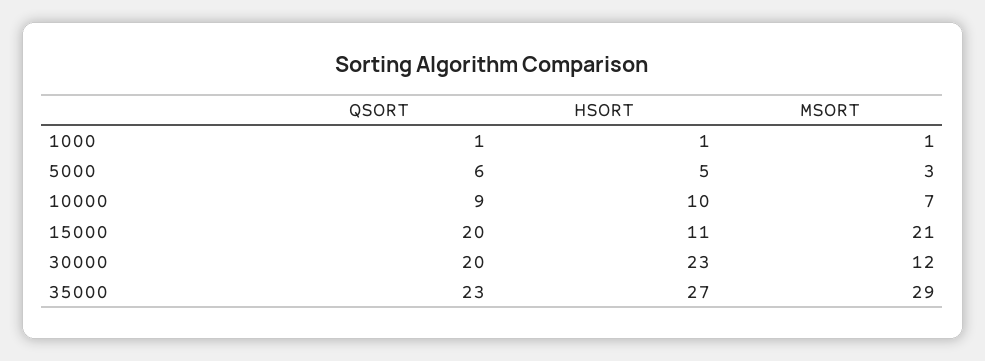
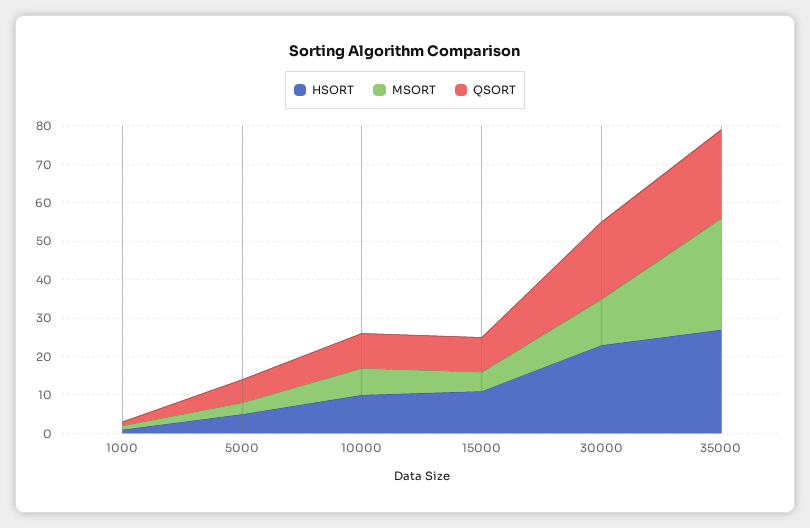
QSORT, 15000: 20 -> 10
MSORT, 15000: 21 -> 5

